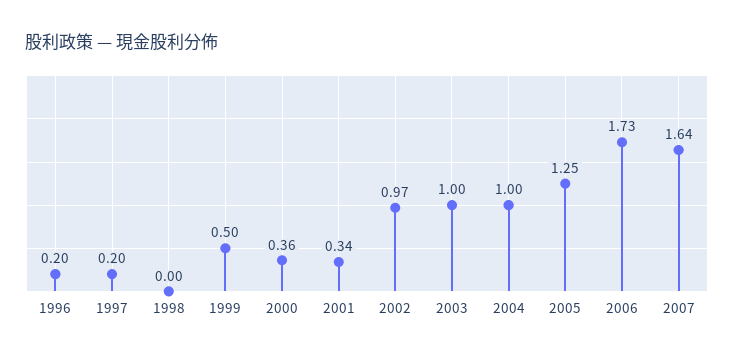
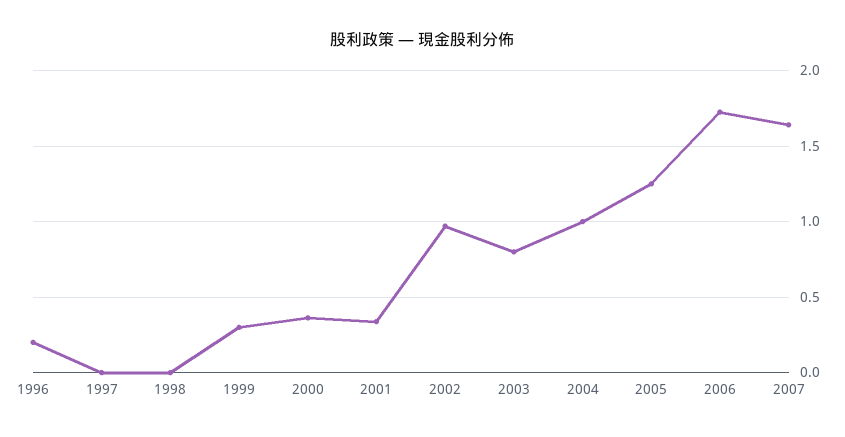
1997: 0.2 -> 0
1999: 0.5 -> 0.3
2003: 1 -> 0.8

